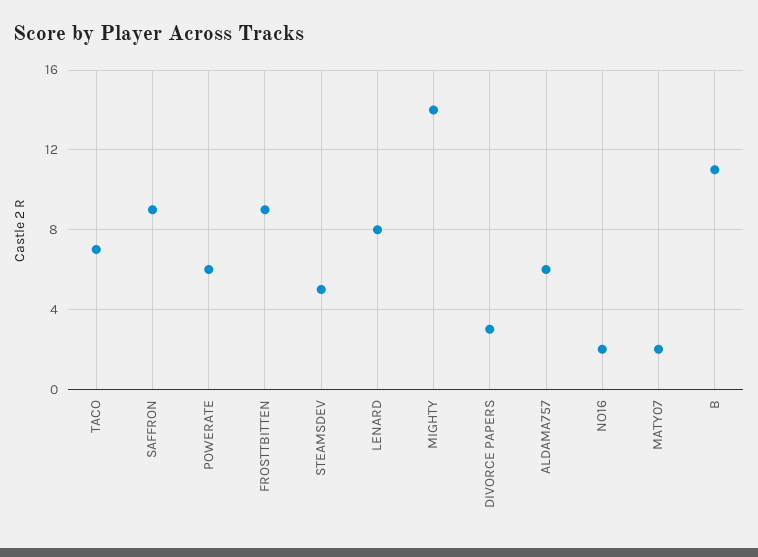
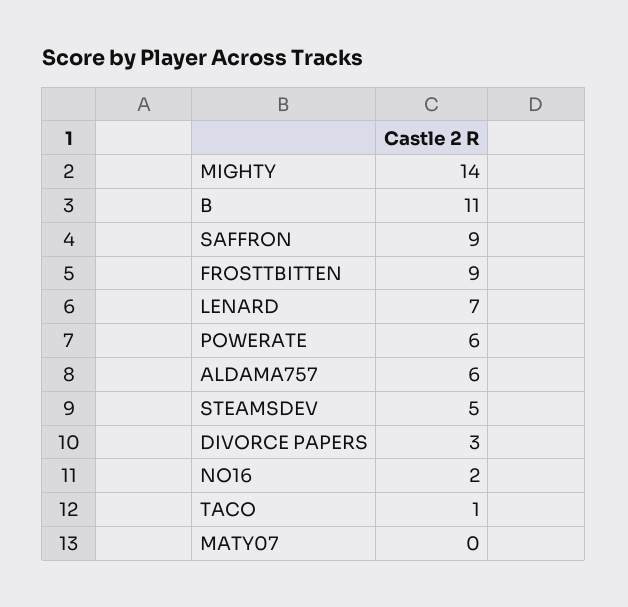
TACO: 7 -> 1
LENARD: 8 -> 7
MATY07: 2 -> 0

